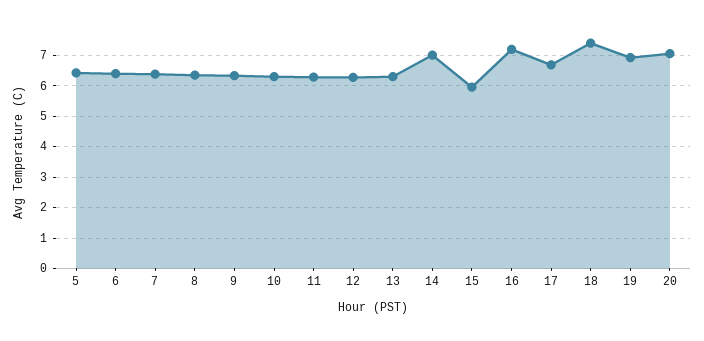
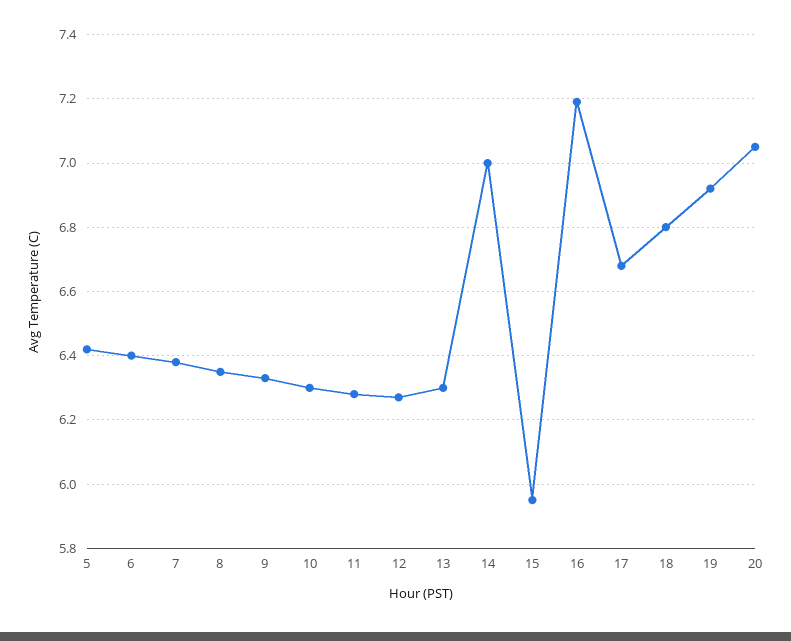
18: 7.4 -> 6.8

